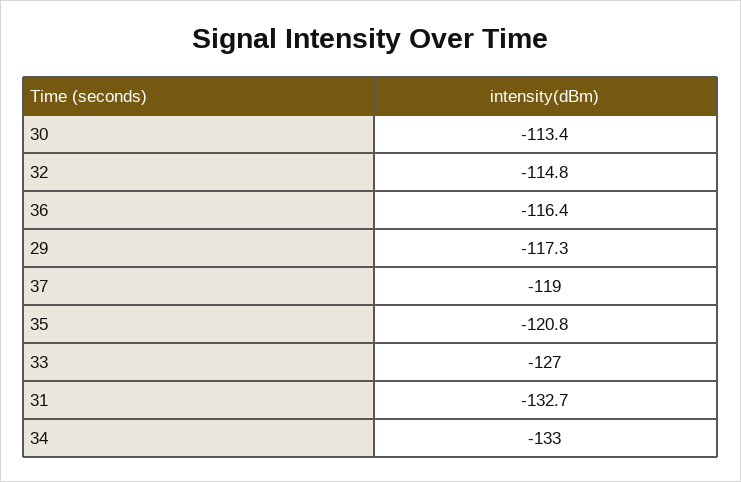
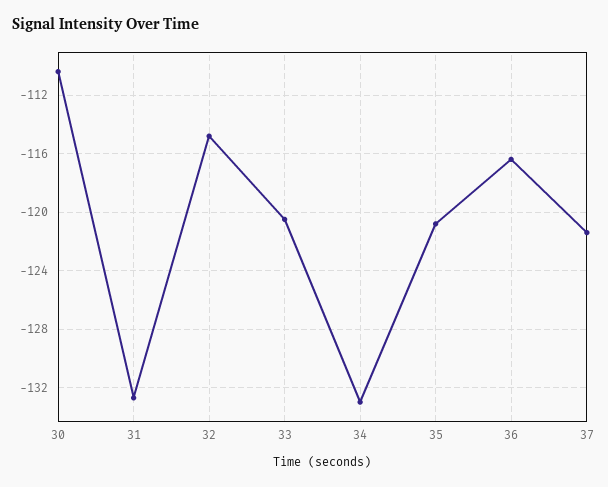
30: -113.4 -> -110.5
29: -117.3 -> none
37: -119 -> -121.5
33: -127 -> -120.5

